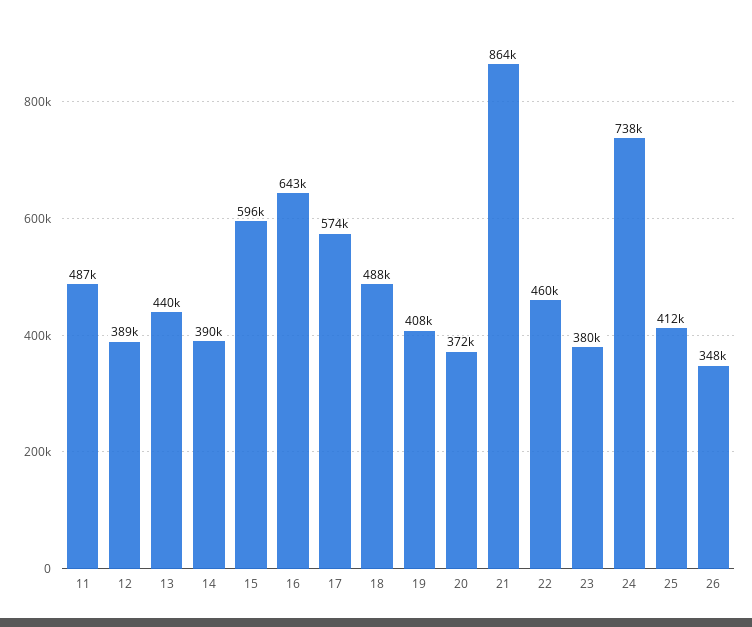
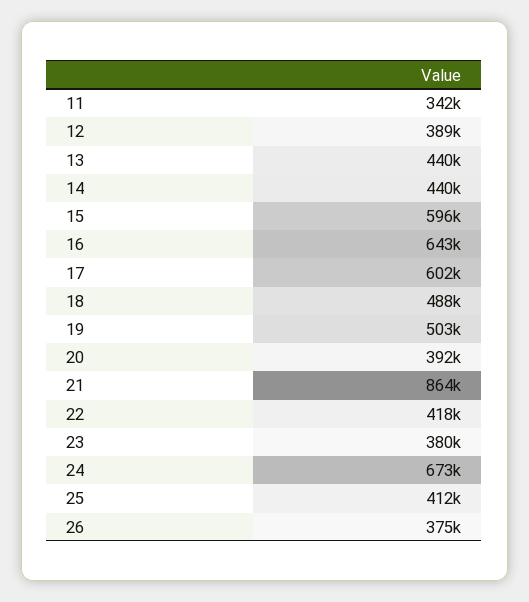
11: 487000 -> 342000
14: 390000 -> 440000
17: 574000 -> 602000
19: 408000 -> 503000
20: 372000 -> 392000
22: 460000 -> 418000
24: 738000 -> 673000
26: 348000 -> 375000

